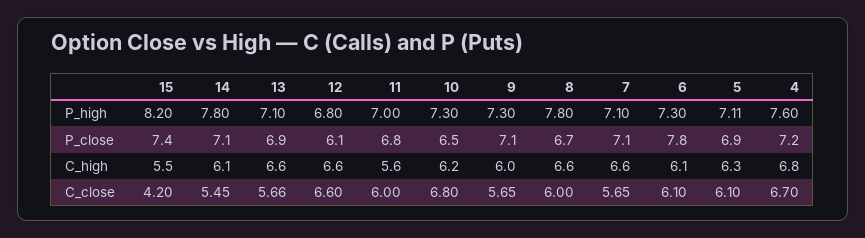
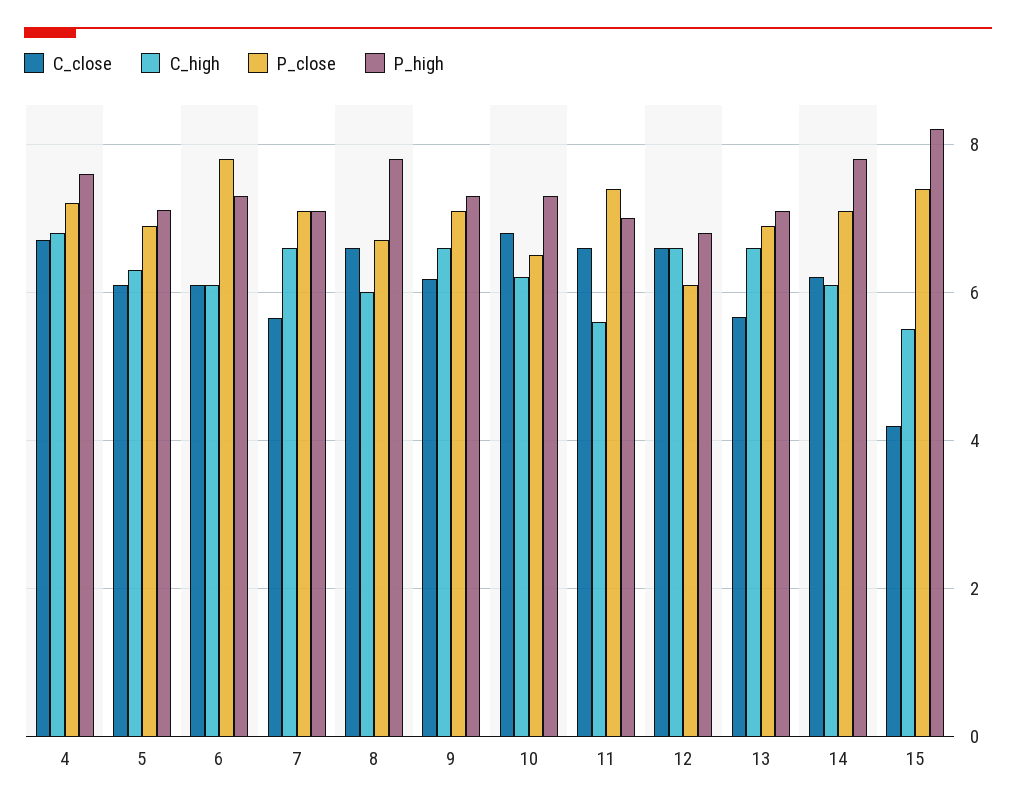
P_close, 11: 6.8 -> 7.4
C_high, 9: 6 -> 6.6
C_high, 8: 6.6 -> 6
C_close, 14: 5.45 -> 6.2
C_close, 11: 6 -> 6.6
C_close, 9: 5.65 -> 6.2
C_close, 8: 6 -> 6.6

